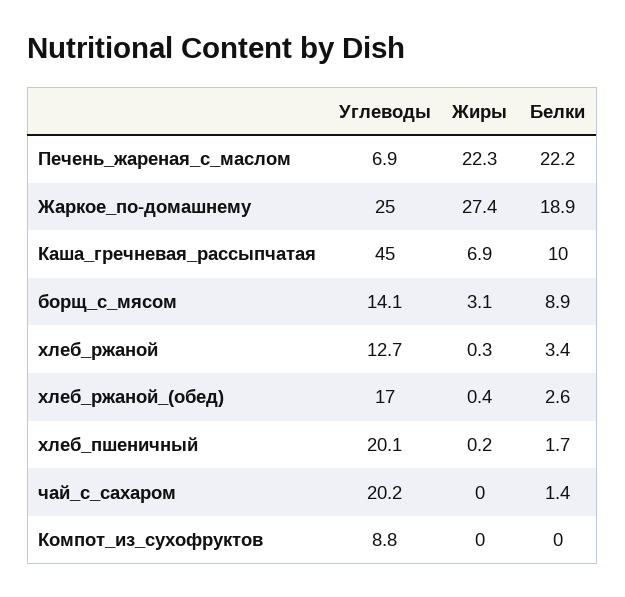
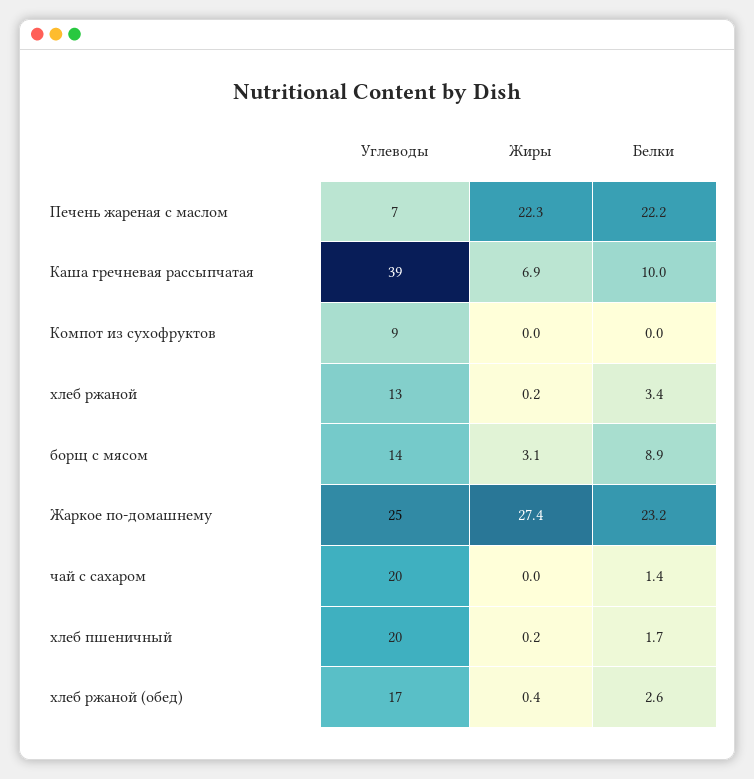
Белки, Жаркое_по-домашнему: 18.9 -> 23.2
Углеводы, Каша_гречневая_рассыпчатая: 45 -> 39
Жиры, хлеб_ржаной: 0.3 -> 0.2

